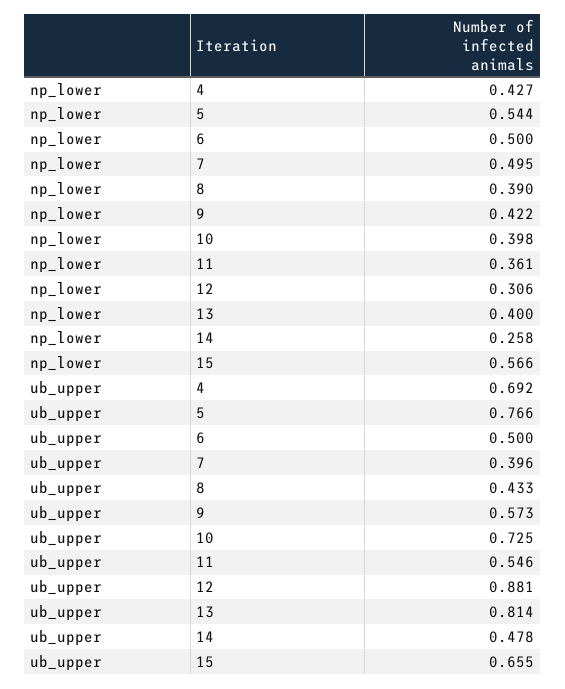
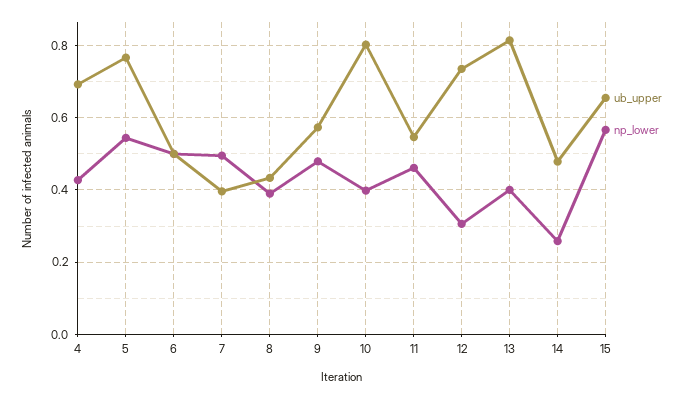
np_lower, 9: 0.422 -> 0.48
np_lower, 11: 0.361 -> 0.46
ub_upper, 10: 0.725 -> 0.8
ub_upper, 12: 0.881 -> 0.74

